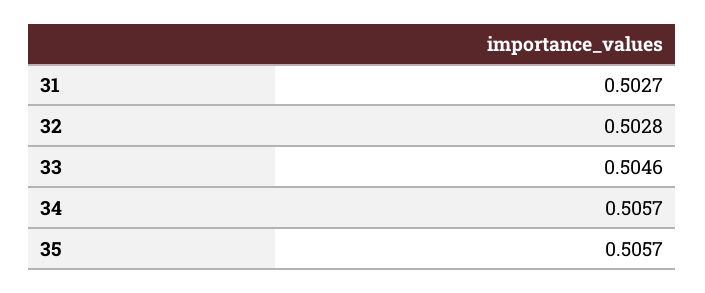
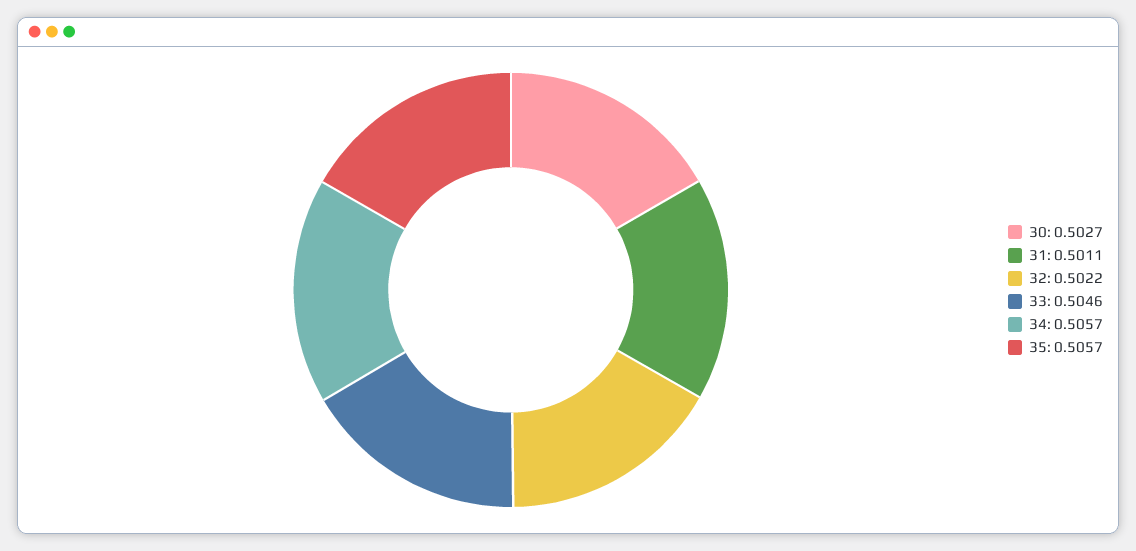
31: 0.5027 -> 0.5011
32: 0.5028 -> 0.5022
30: none -> 0.5027

